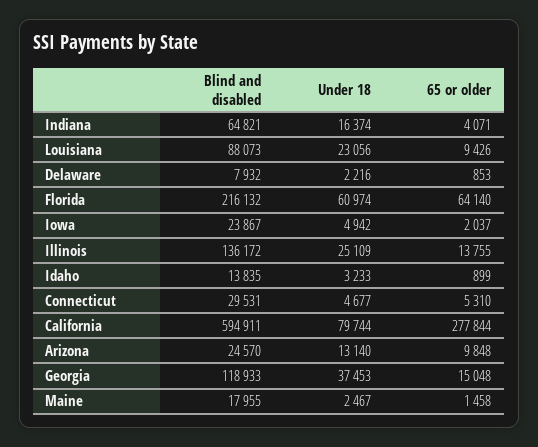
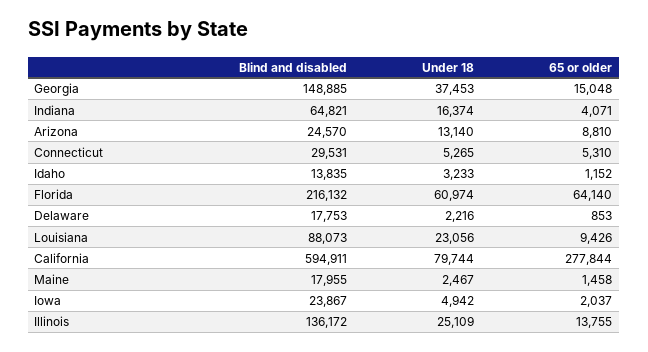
Blind and disabled, Delaware: 7932 -> 17753
65 or older, Idaho: 899 -> 1152
Under 18, Connecticut: 4677 -> 5265
65 or older, Arizona: 9848 -> 8810
Blind and disabled, Georgia: 118933 -> 148885

